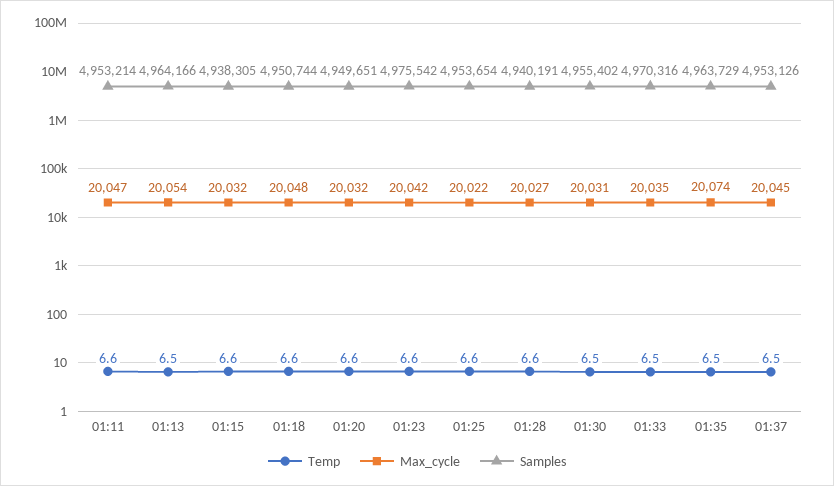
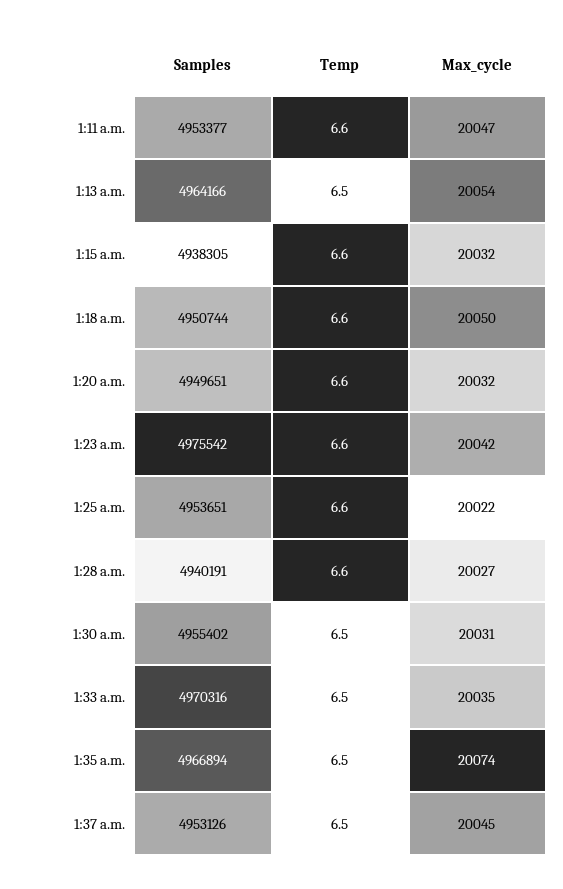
Samples, 01:11: 4953214 -> 4953377
Max_cycle, 01:18: 20048 -> 20050
Samples, 01:25: 4953654 -> 4953651
Samples, 01:35: 4963729 -> 4966894

